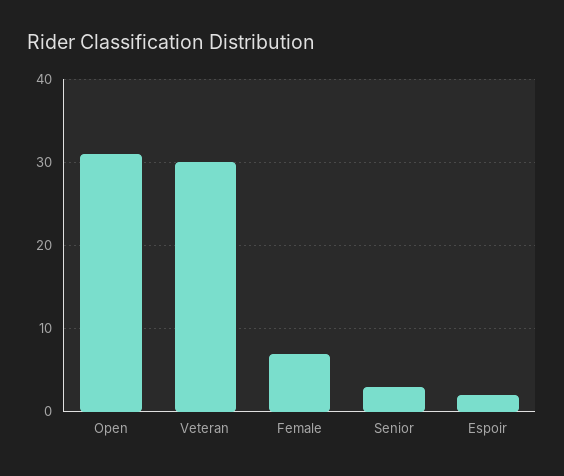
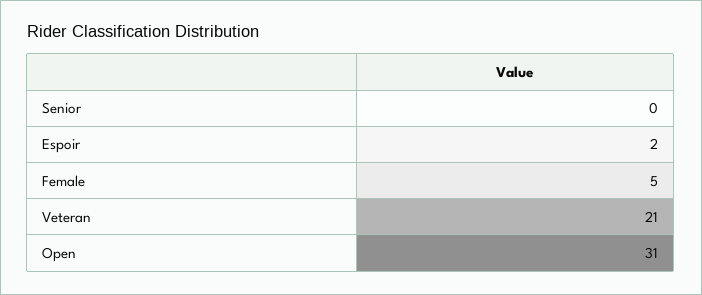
Veteran: 30 -> 21
Female: 7 -> 5
Senior: 3 -> 0

